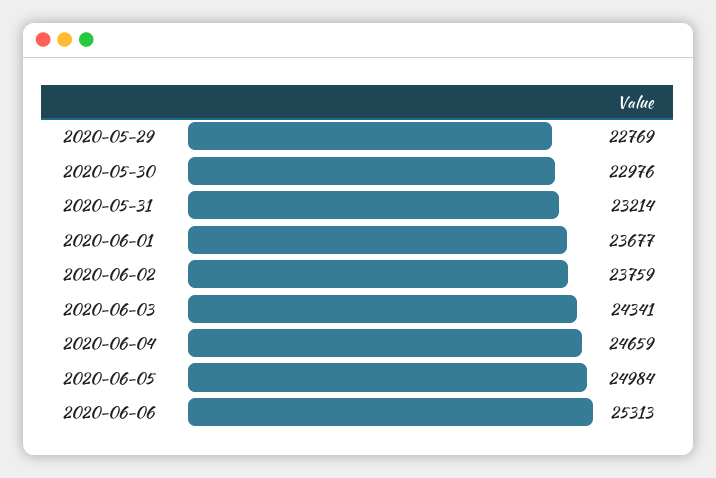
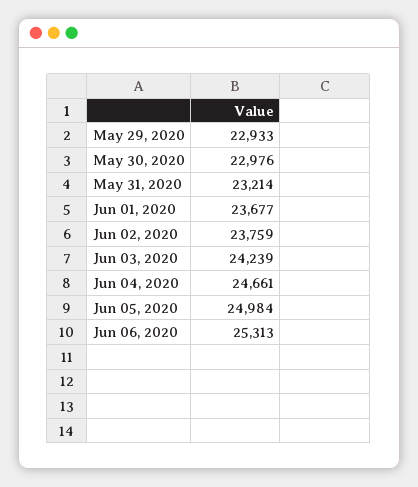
2020-05-29: 22769 -> 22933
2020-06-03: 24341 -> 24239
2020-06-04: 24659 -> 24661

